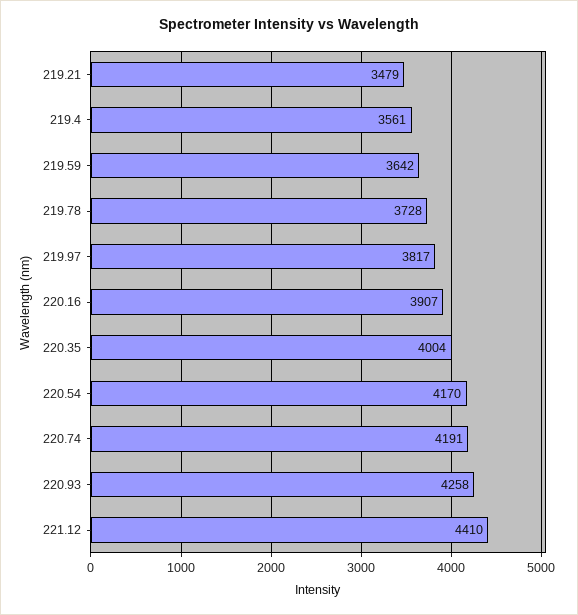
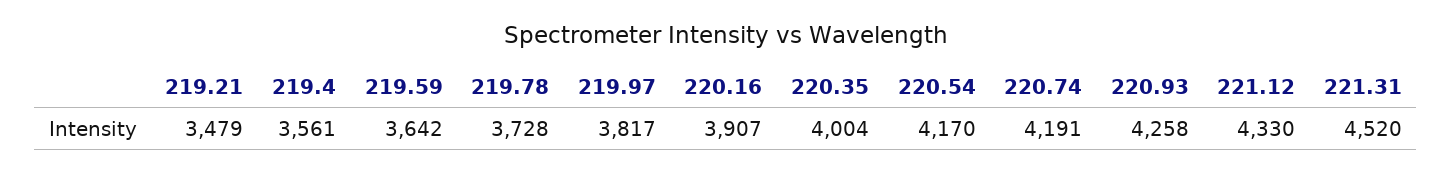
221.12: 4410 -> 4330
221.31: none -> 4520

